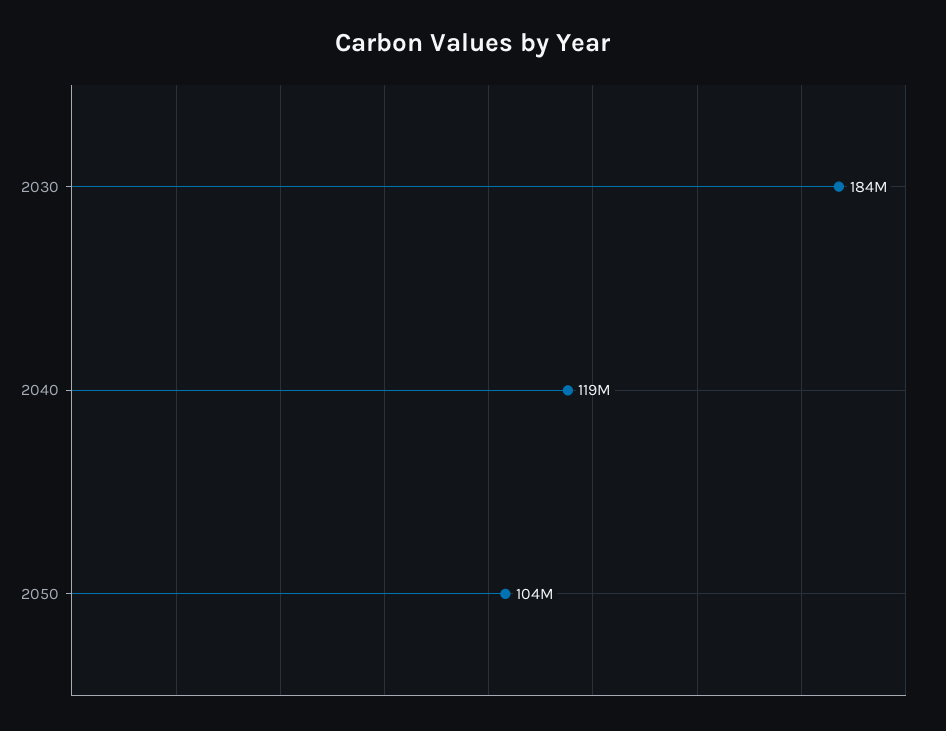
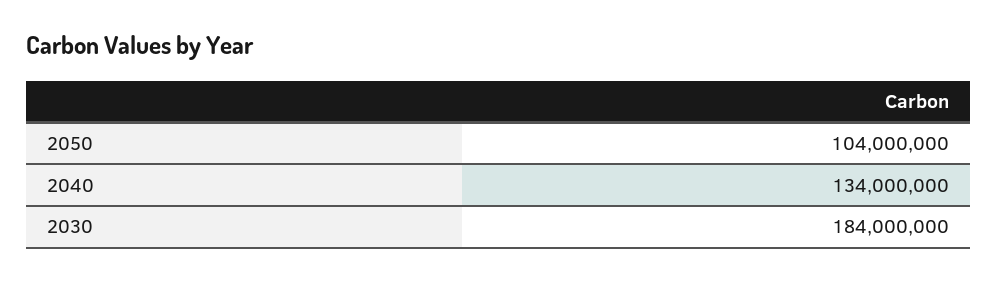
2040: 119000000 -> 134000000

